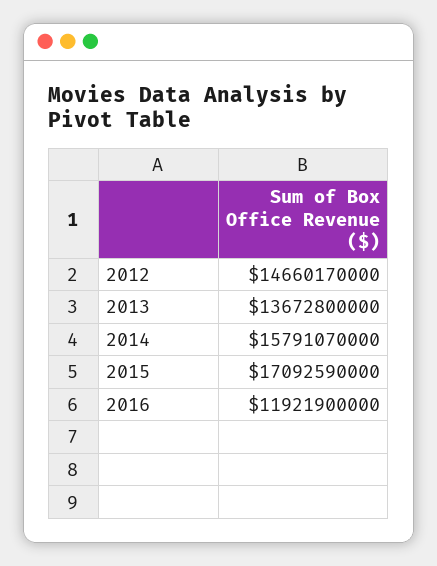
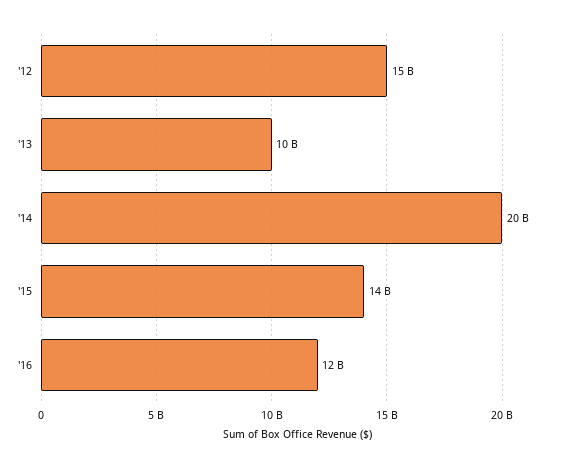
2013: 13672800000 -> 10000000000
2014: 15791070000 -> 20000000000
2015: 17092590000 -> 14000000000

